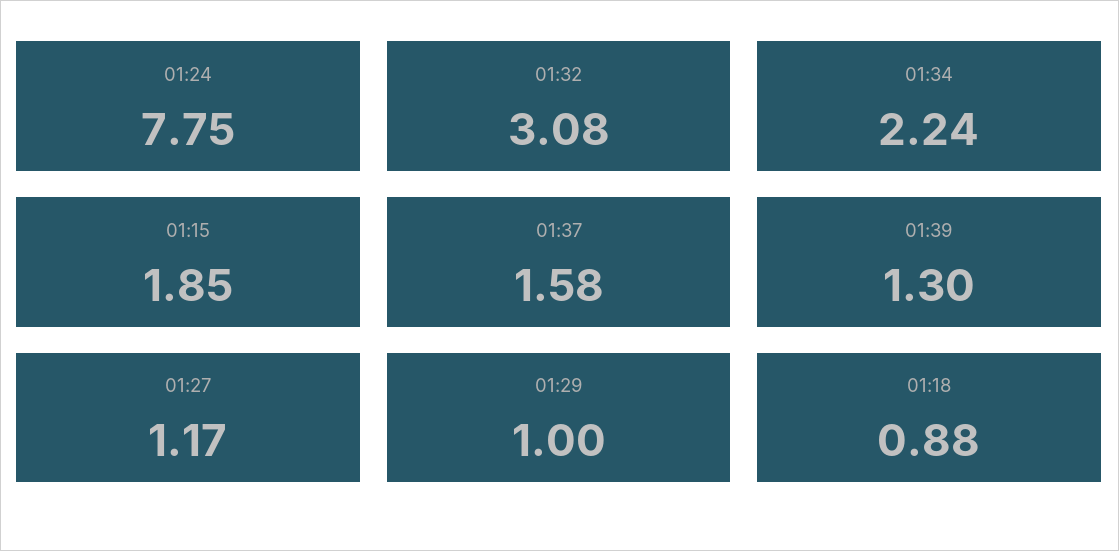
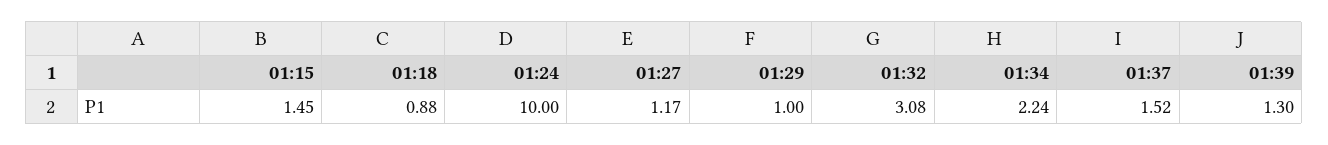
01:24: 7.75 -> 10
01:15: 1.85 -> 1.45
01:37: 1.58 -> 1.52

